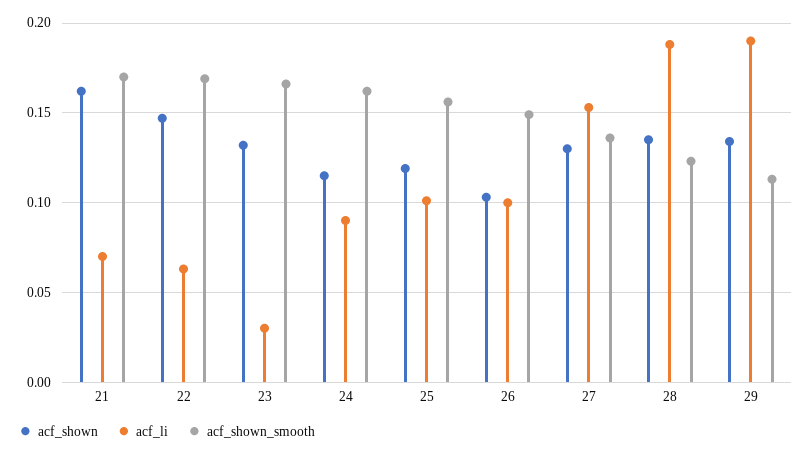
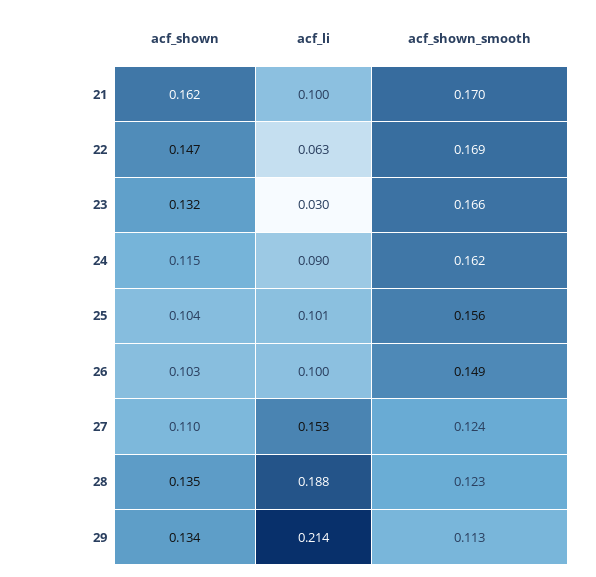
acf_li, 21: 0.07 -> 0.1
acf_shown, 25: 0.12 -> 0.104
acf_shown, 27: 0.13 -> 0.11
acf_shown_smooth, 27: 0.135 -> 0.124
acf_li, 29: 0.19 -> 0.214

